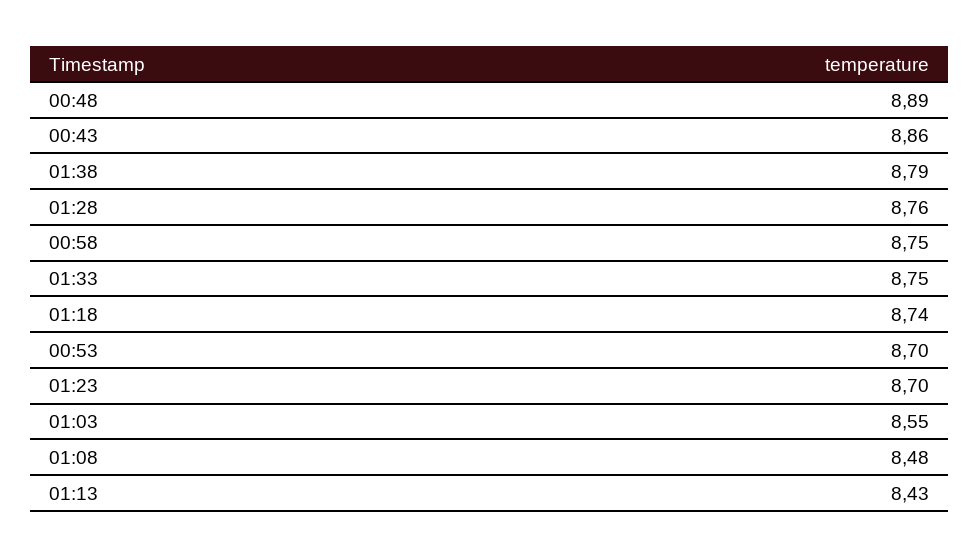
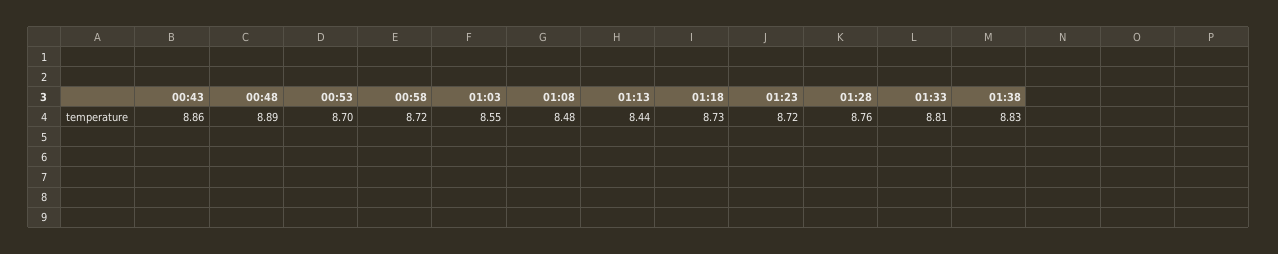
01:38: 8.79 -> 8.83
00:58: 8.75 -> 8.72
01:33: 8.75 -> 8.81
01:18: 8.74 -> 8.73
01:23: 8.7 -> 8.72
01:13: 8.43 -> 8.44

